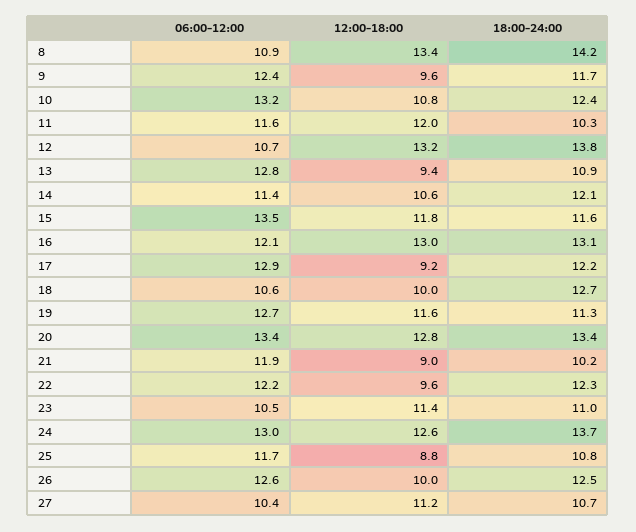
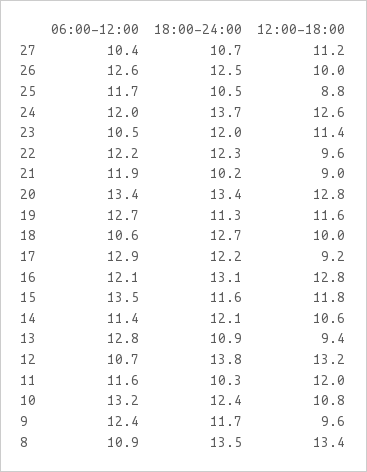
18:00-24:00, 8: 14.2 -> 13.5
12:00-18:00, 16: 13 -> 12.8
18:00-24:00, 23: 11 -> 12
06:00-12:00, 24: 13 -> 12
18:00-24:00, 25: 10.8 -> 10.5

